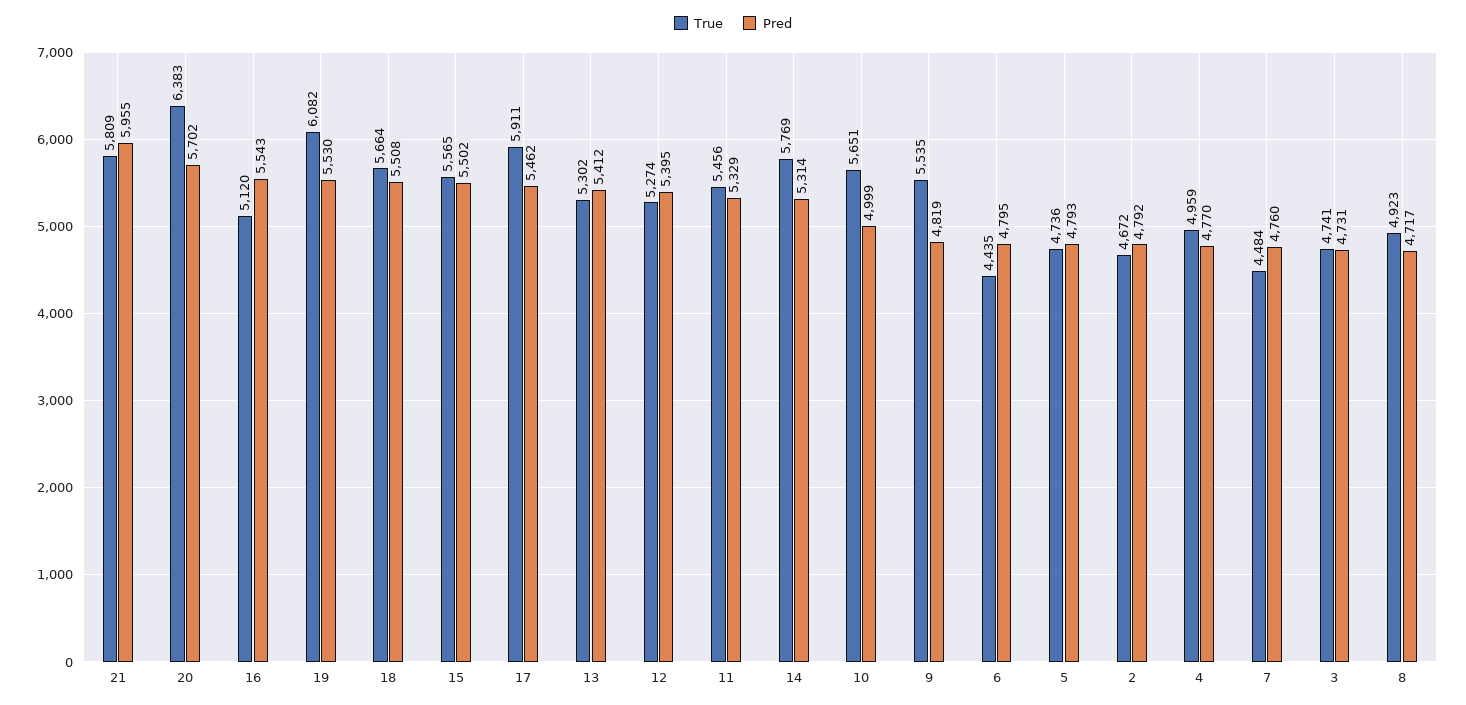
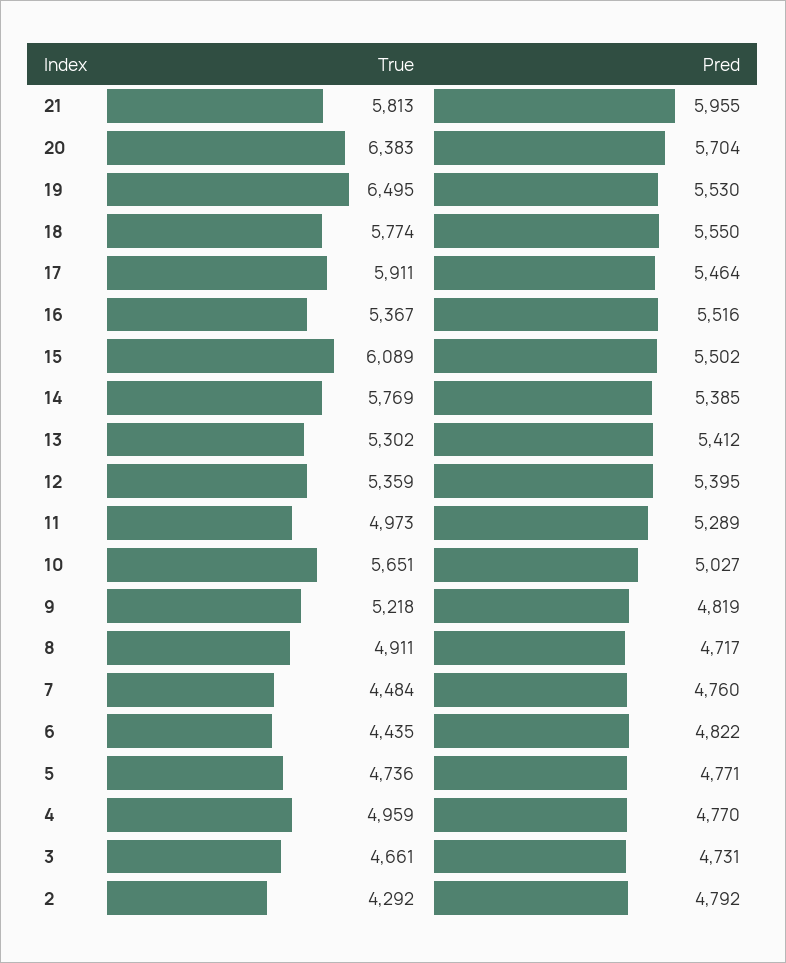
True, 21: 5809 -> 5813
Pred, 20: 5702 -> 5704
True, 16: 5120 -> 5367
Pred, 16: 5543 -> 5516
True, 19: 6082 -> 6495
True, 18: 5664 -> 5774
Pred, 18: 5508 -> 5550
True, 15: 5565 -> 6089
Pred, 17: 5462 -> 5464
True, 12: 5274 -> 5359
True, 11: 5456 -> 4973
Pred, 11: 5329 -> 5289
Pred, 14: 5314 -> 5385
Pred, 10: 4999 -> 5027
True, 9: 5535 -> 5218
Pred, 6: 4795 -> 4822
Pred, 5: 4793 -> 4771
True, 2: 4672 -> 4292
True, 3: 4741 -> 4661
True, 8: 4923 -> 4911

